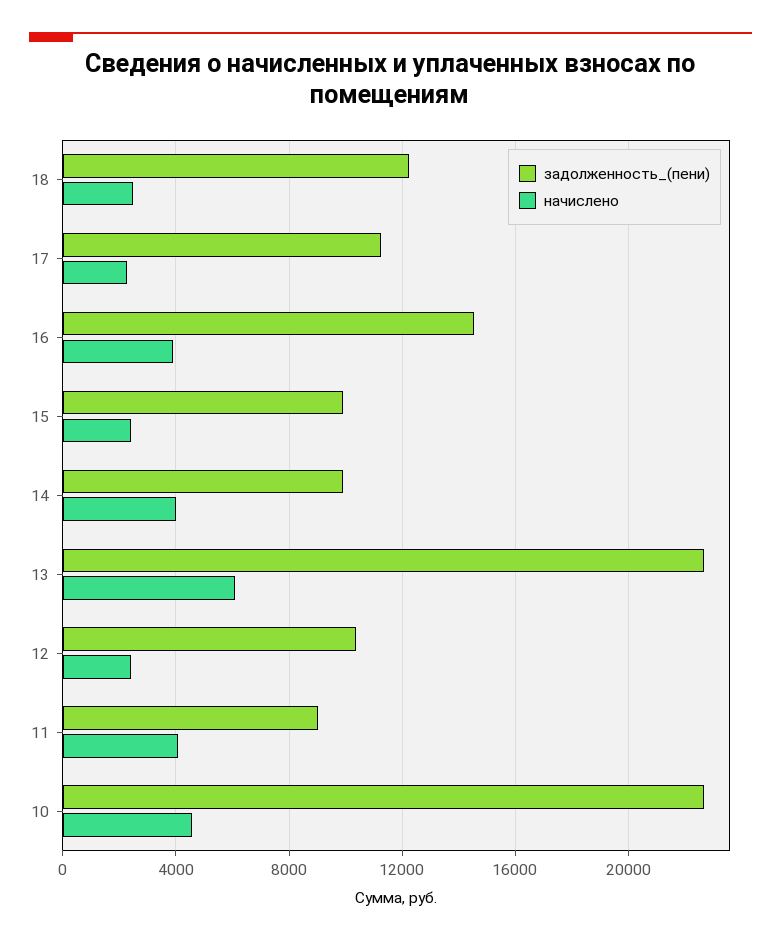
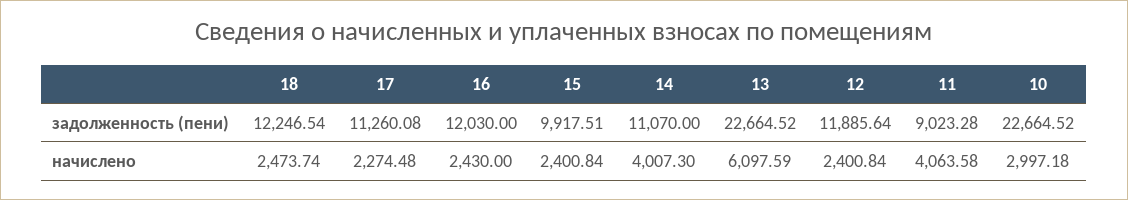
задолженность_(пени), 16: 14500 -> 12030
начислено, 16: 4000 -> 2430
задолженность_(пени), 14: 10000 -> 11070
задолженность_(пени), 12: 10500 -> 11885.64
начислено, 10: 4500 -> 2997.18

